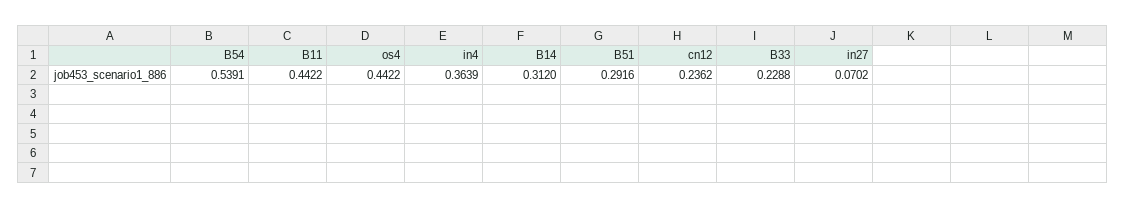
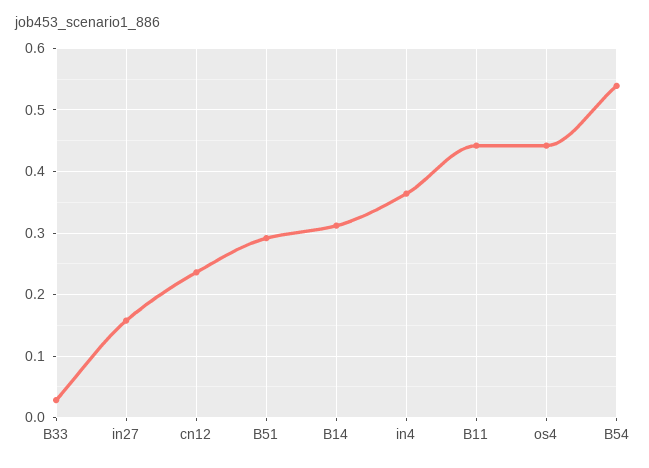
B33: 0.2288 -> 0.03
in27: 0.0702 -> 0.16

